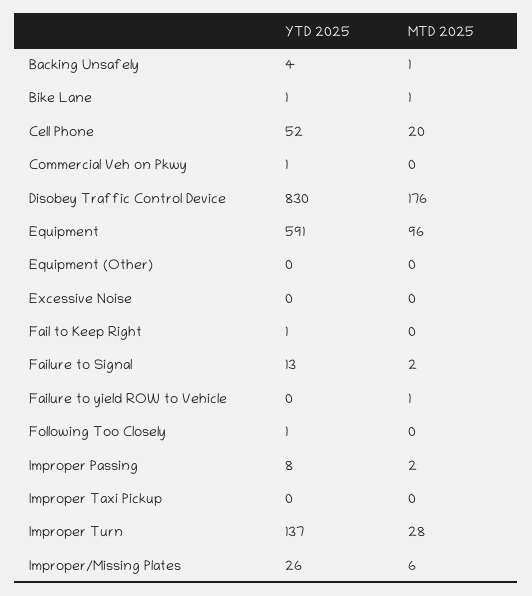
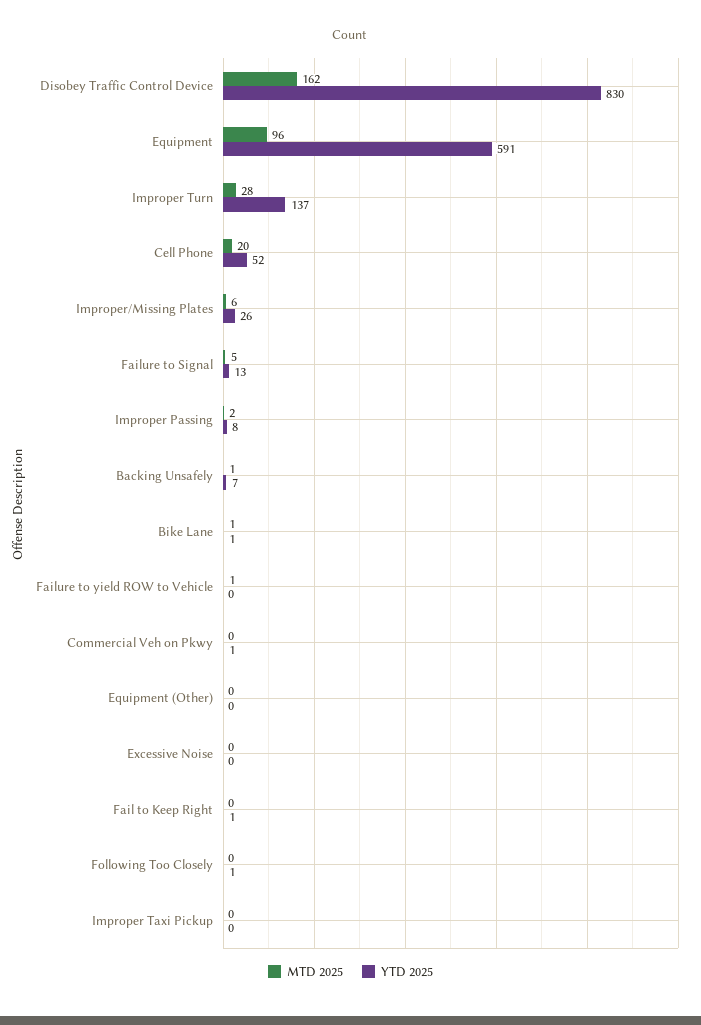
YTD 2025, Backing Unsafely: 4 -> 7
MTD 2025, Disobey Traffic Control Device: 176 -> 162
MTD 2025, Failure to Signal: 2 -> 5

